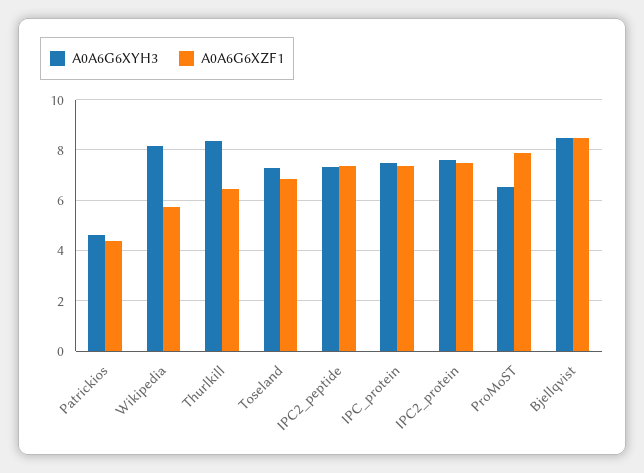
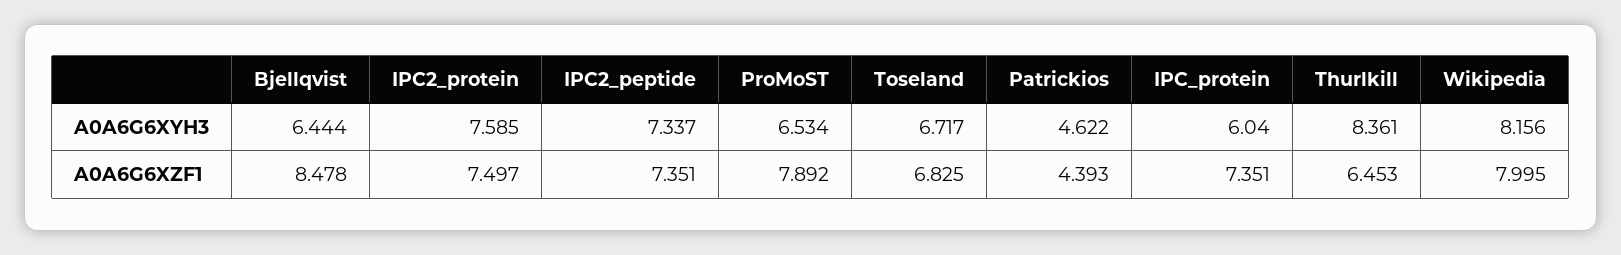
A0A6G6XZF1, Wikipedia: 5.75 -> 7.995
A0A6G6XYH3, Toseland: 7.25 -> 6.717
A0A6G6XYH3, IPC_protein: 7.5 -> 6.04
A0A6G6XYH3, Bjellqvist: 8.5 -> 6.444

